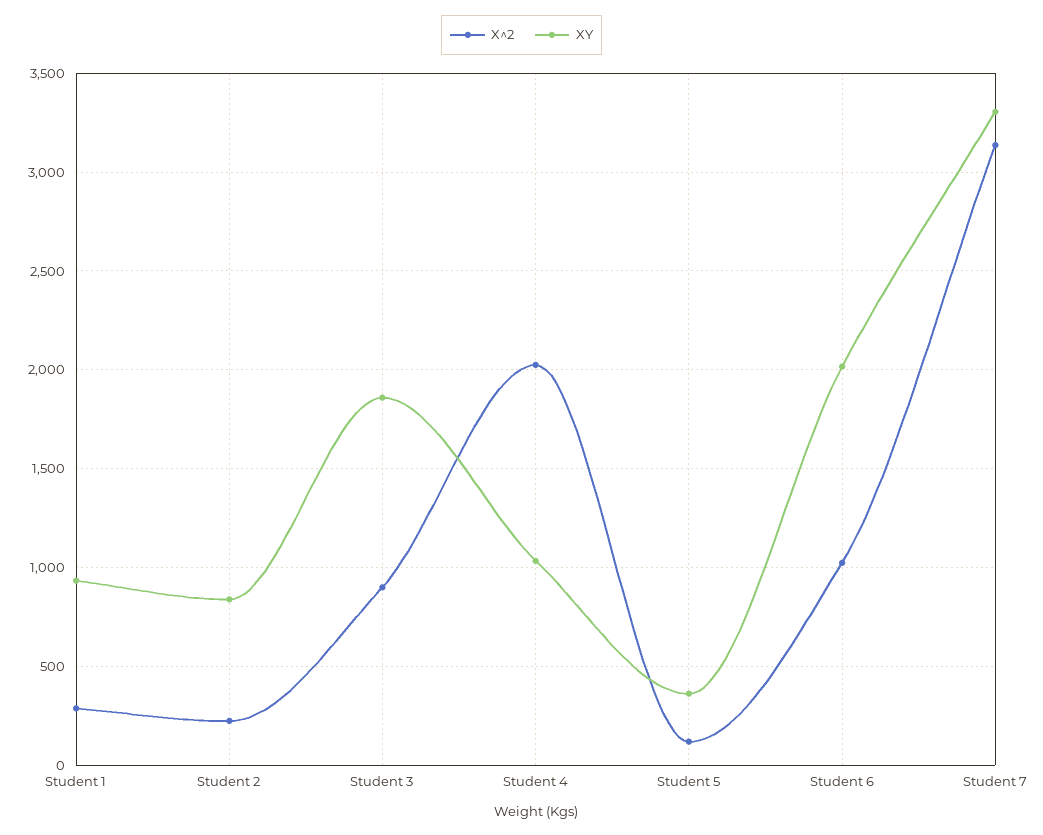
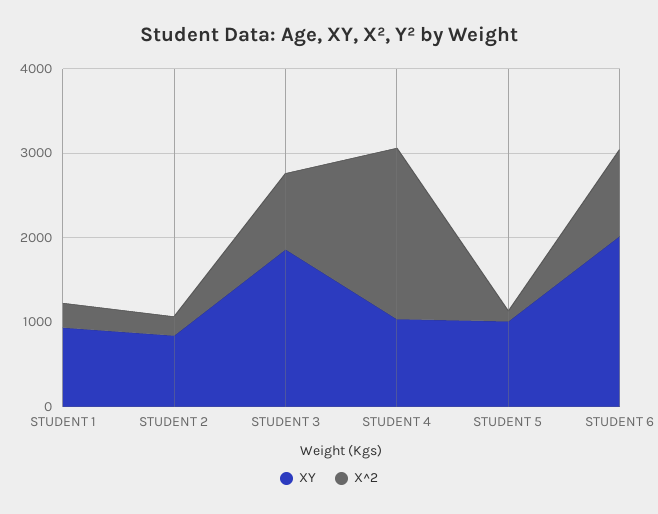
XY, Student 5: 350 -> 1000
X^2, Student 7: 3150 -> none
XY, Student 7: 3300 -> none

